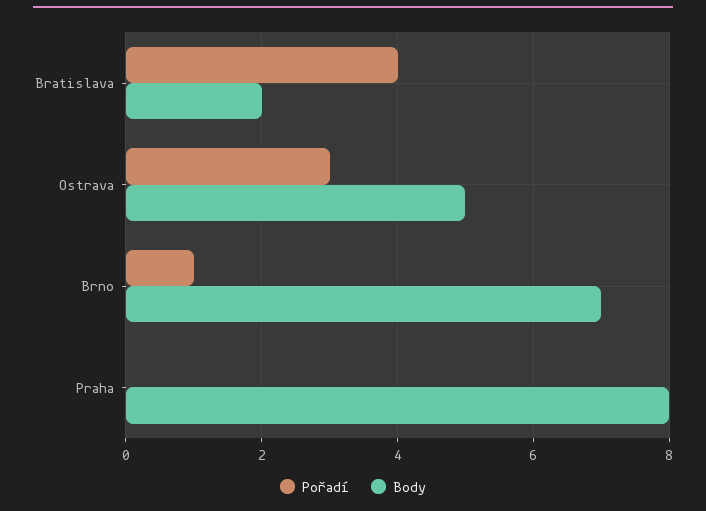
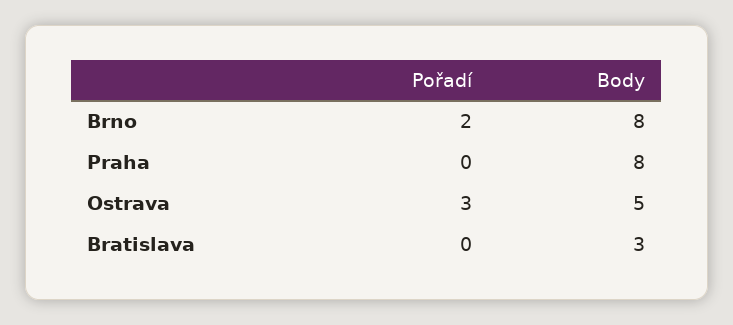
Pořadí, Bratislava: 4 -> 0
Body, Bratislava: 2 -> 3
Pořadí, Brno: 1 -> 2
Body, Brno: 7 -> 8

